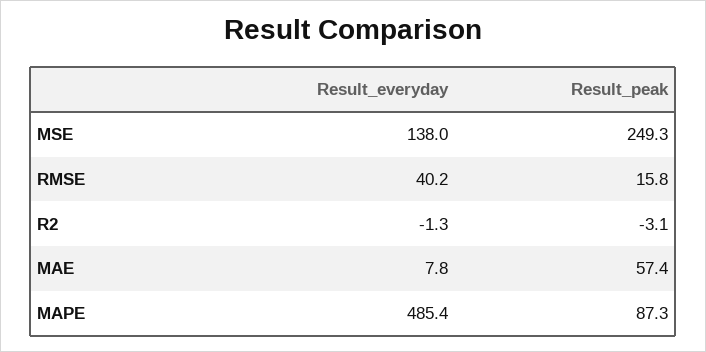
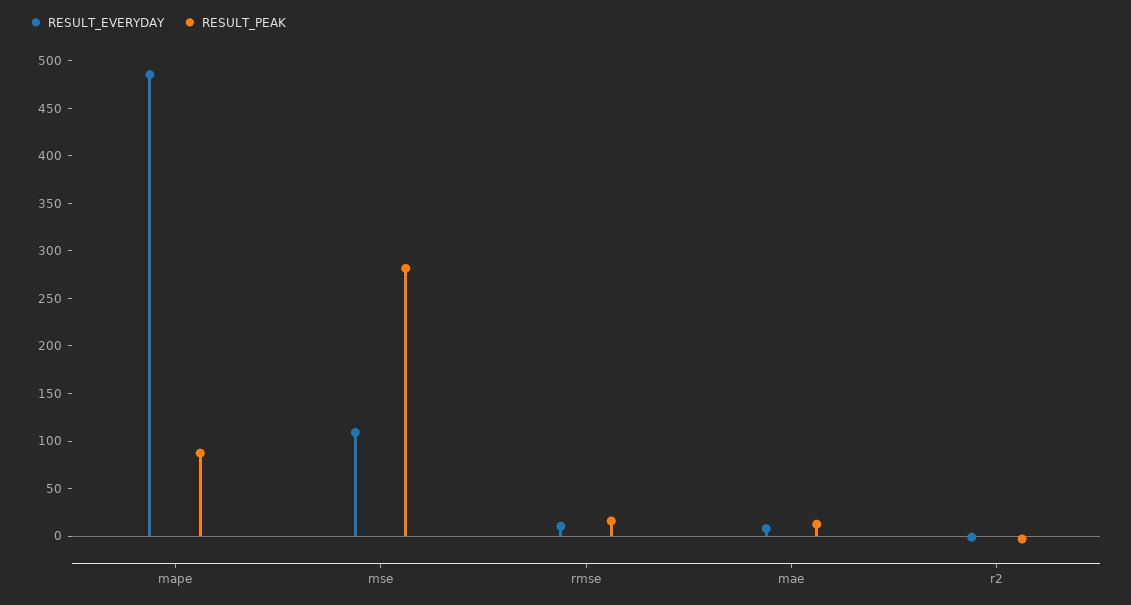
Result_everyday, MSE: 138 -> 110
Result_peak, MSE: 249.3 -> 280
Result_everyday, RMSE: 40.2 -> 10
Result_peak, MAE: 57.4 -> 10

